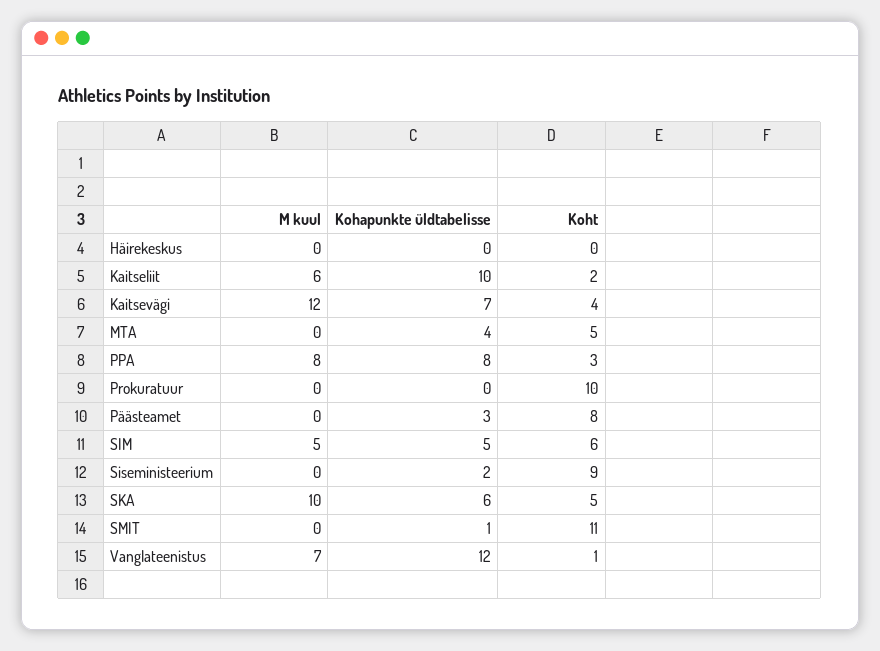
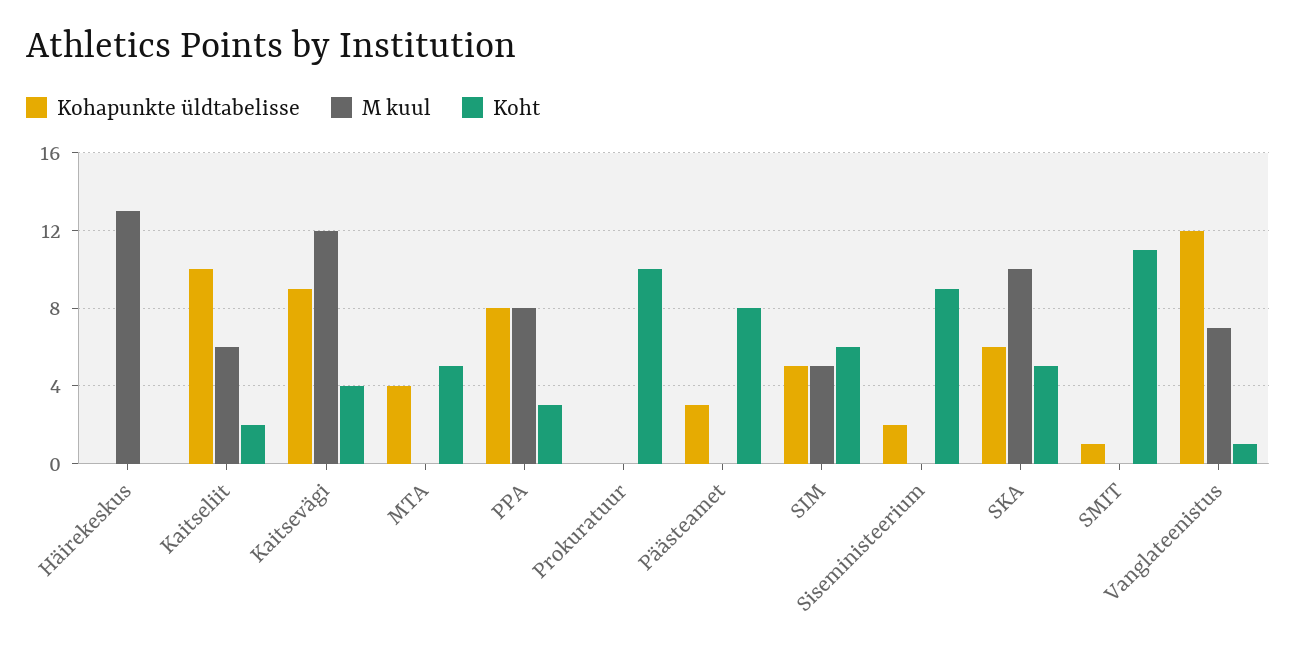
M kuul, Häirekeskus: 0 -> 13
Kohapunkte üldtabelisse, Kaitsevägi: 7 -> 9

